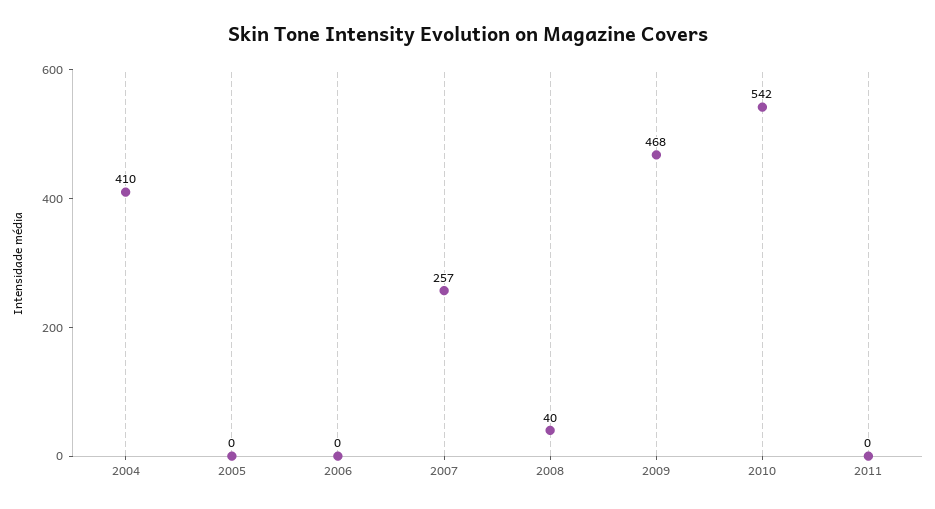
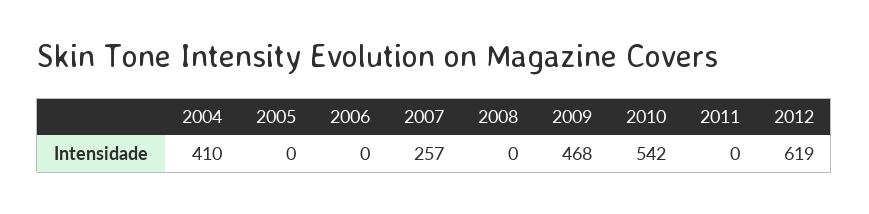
2008: 40 -> 0
2012: none -> 619

